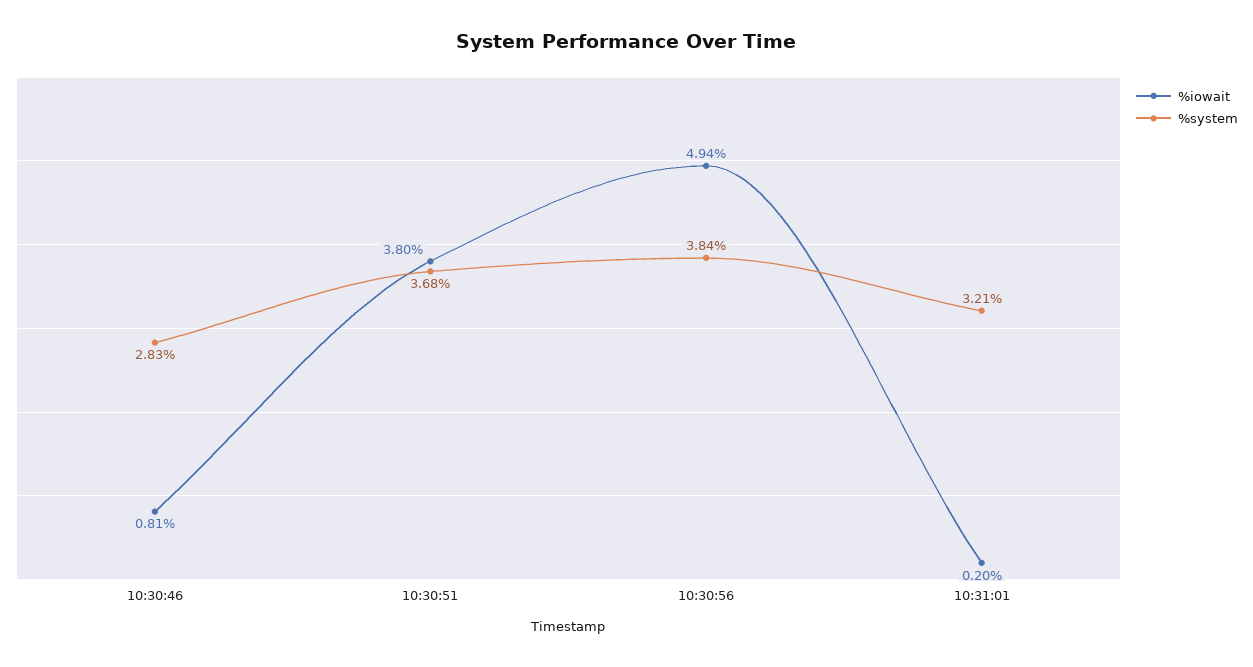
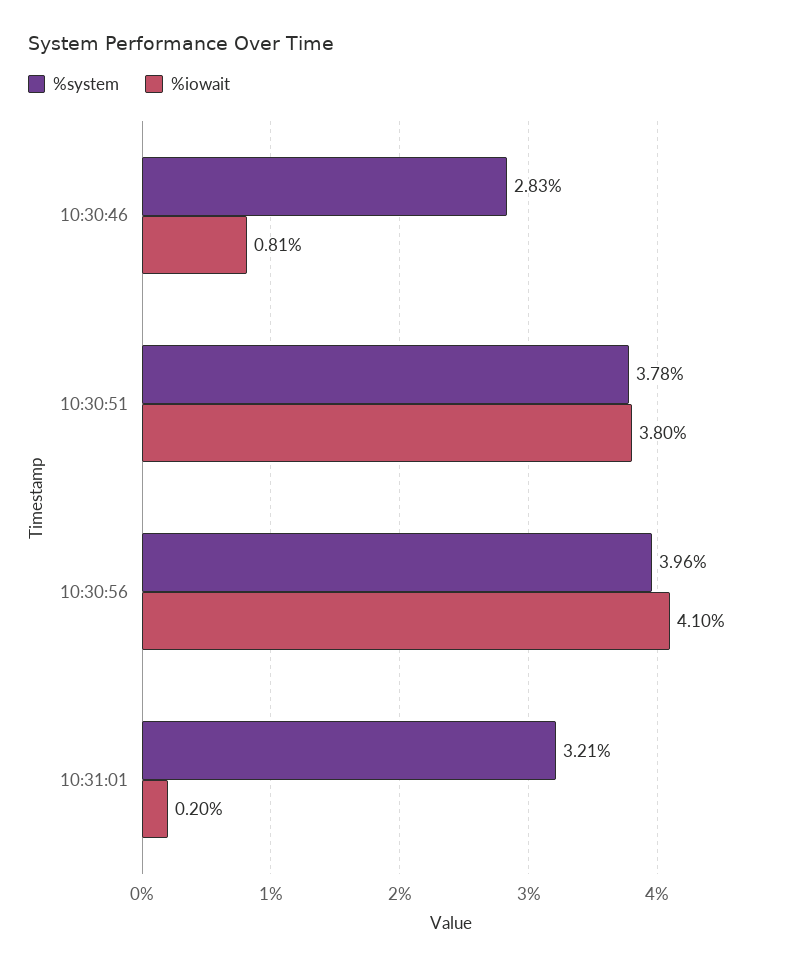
%system, 10:30:51: 3.68 -> 3.78
%iowait, 10:30:56: 4.94 -> 4.1
%system, 10:30:56: 3.84 -> 3.96

